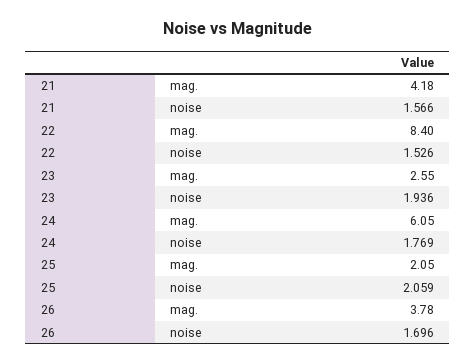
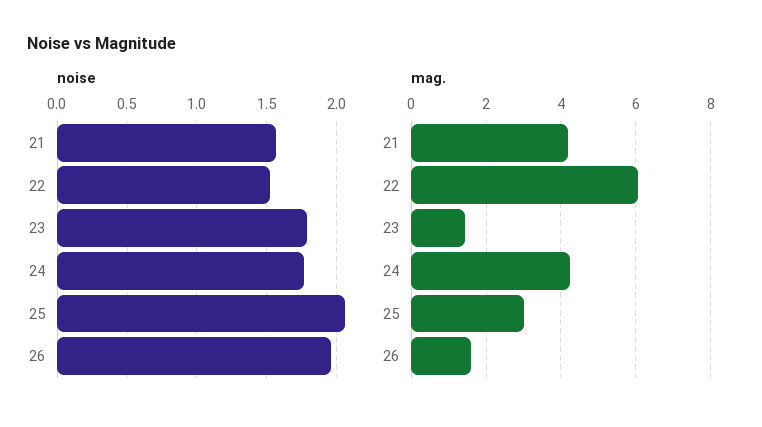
mag., 22: 8.4 -> 6
mag., 23: 2.55 -> 1.4
noise, 23: 1.936 -> 1.8
mag., 24: 6.05 -> 4.2
mag., 25: 2.05 -> 3
mag., 26: 3.78 -> 1.6
noise, 26: 1.696 -> 1.95

